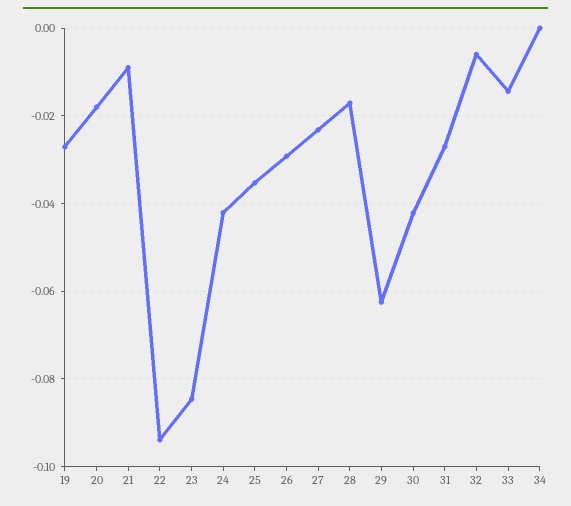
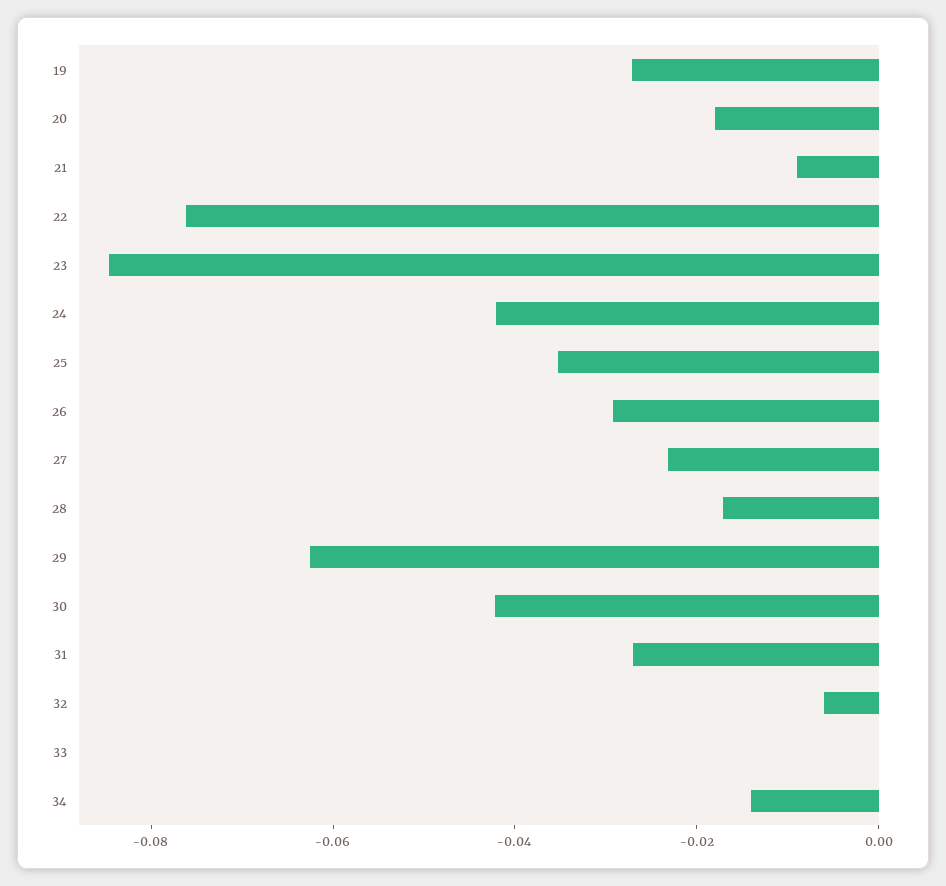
22: -0.094 -> -0.075
33: -0.014 -> 0
34: 0 -> -0.015

